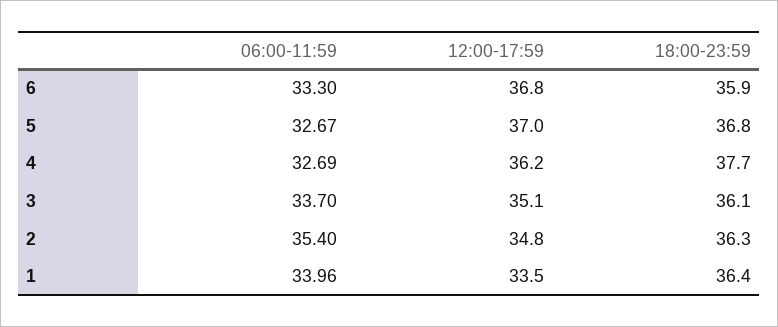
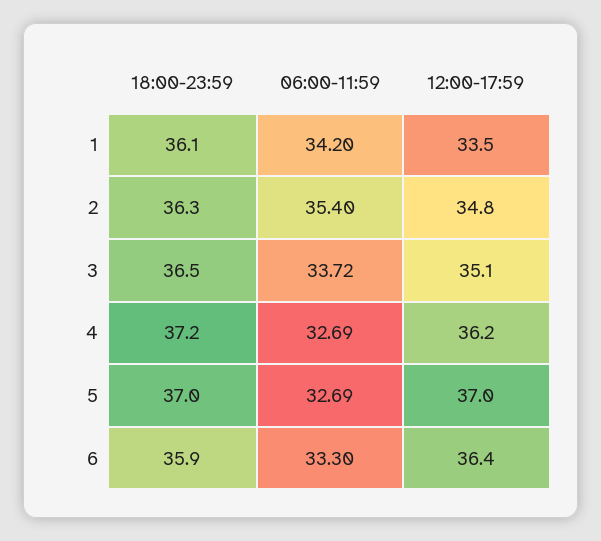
12:00-17:59, 6: 36.8 -> 36.4
06:00-11:59, 5: 32.67 -> 32.69
18:00-23:59, 5: 36.8 -> 37
18:00-23:59, 4: 37.7 -> 37.2
06:00-11:59, 3: 33.7 -> 33.72
18:00-23:59, 3: 36.1 -> 36.5
06:00-11:59, 1: 33.96 -> 34.2
18:00-23:59, 1: 36.4 -> 36.1

